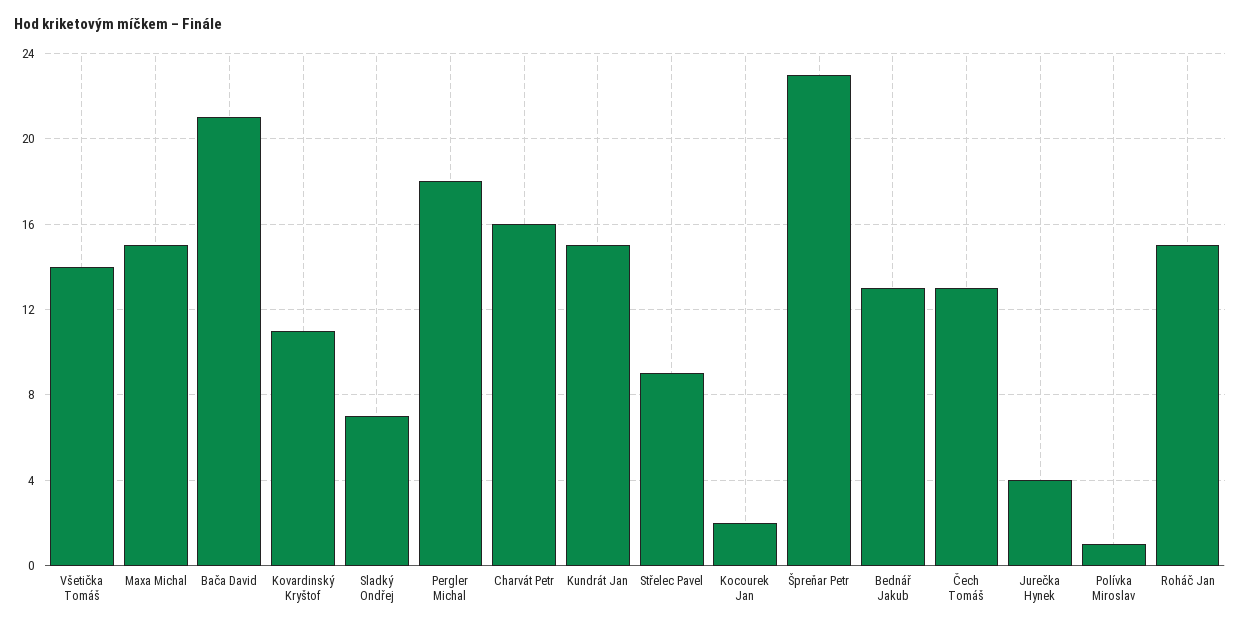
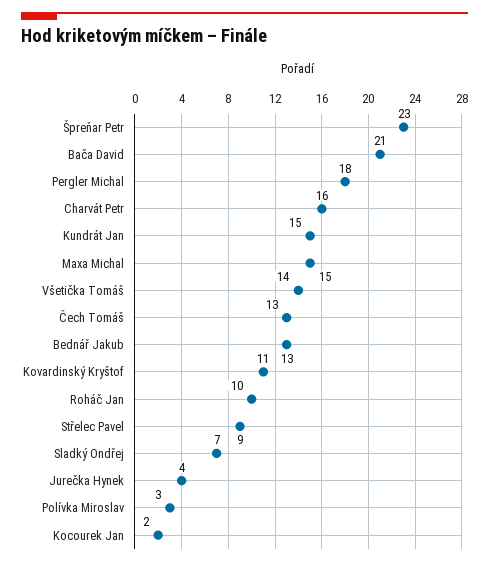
Polívka Miroslav: 1 -> 3
Roháč Jan: 15 -> 10

